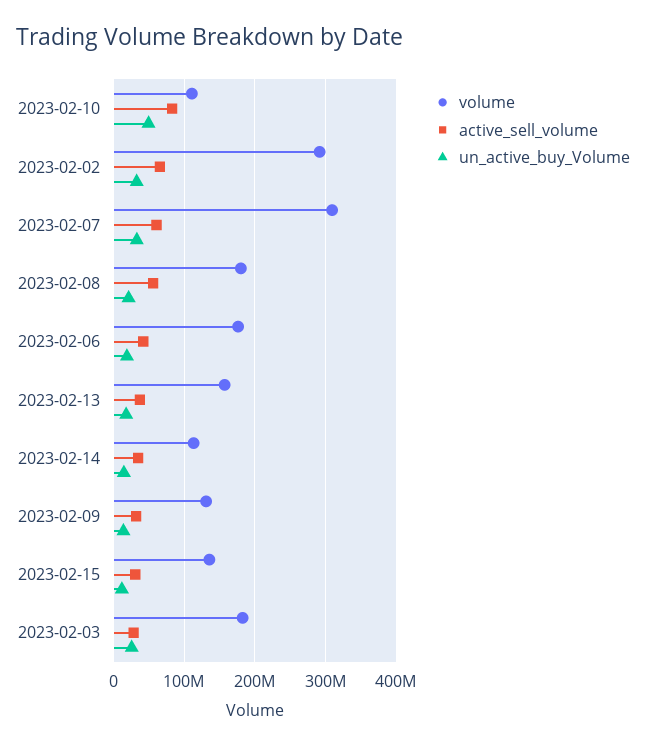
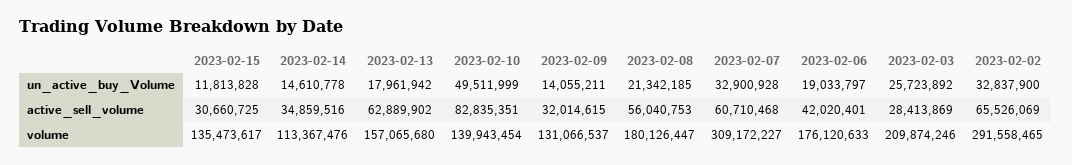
volume, 2023-02-10: 110000000 -> 139943454
active_sell_volume, 2023-02-13: 40000000 -> 62889902
volume, 2023-02-03: 180000000 -> 209874246

